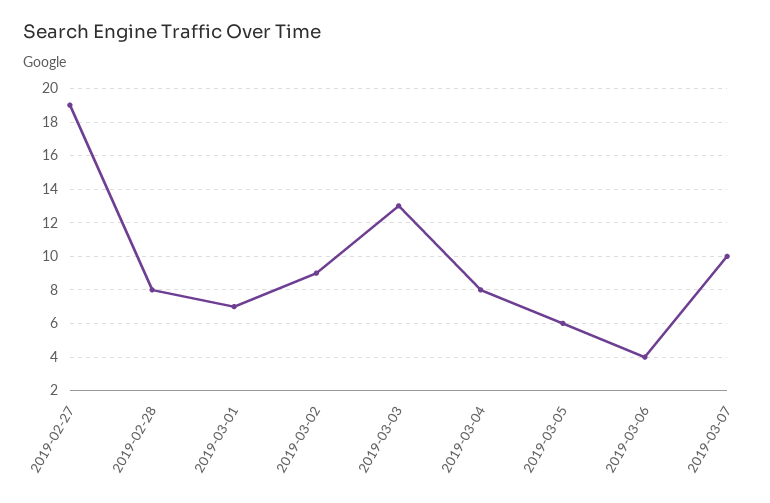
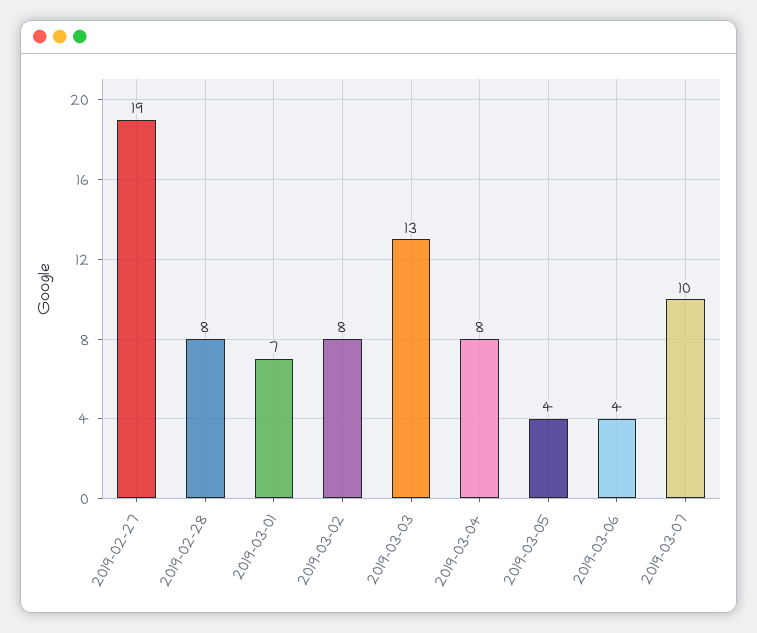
2019-03-02: 9 -> 8
2019-03-05: 6 -> 4

